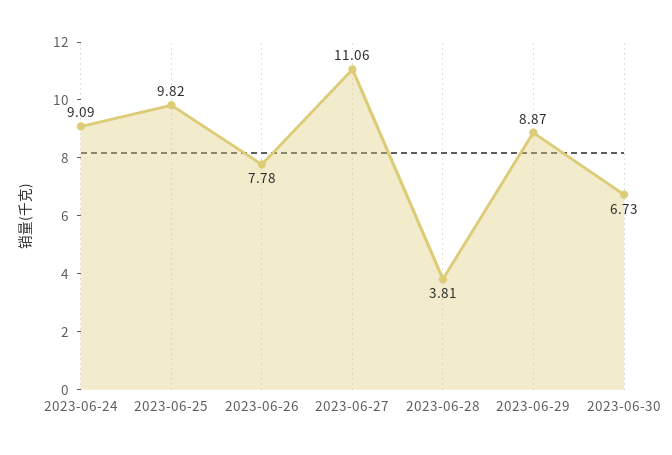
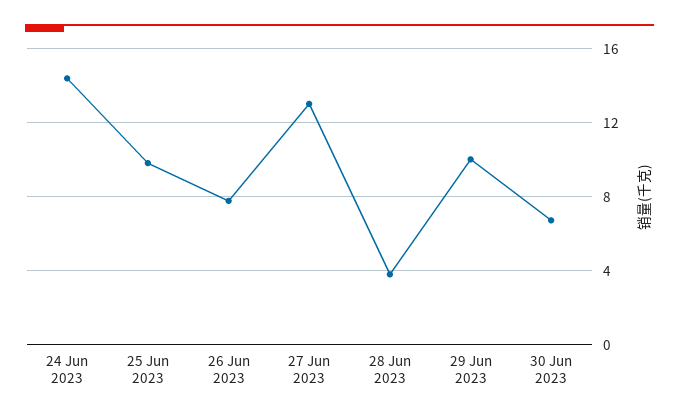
2023-06-24: 9.09 -> 14.5
2023-06-27: 11.06 -> 13
2023-06-29: 8.87 -> 10

